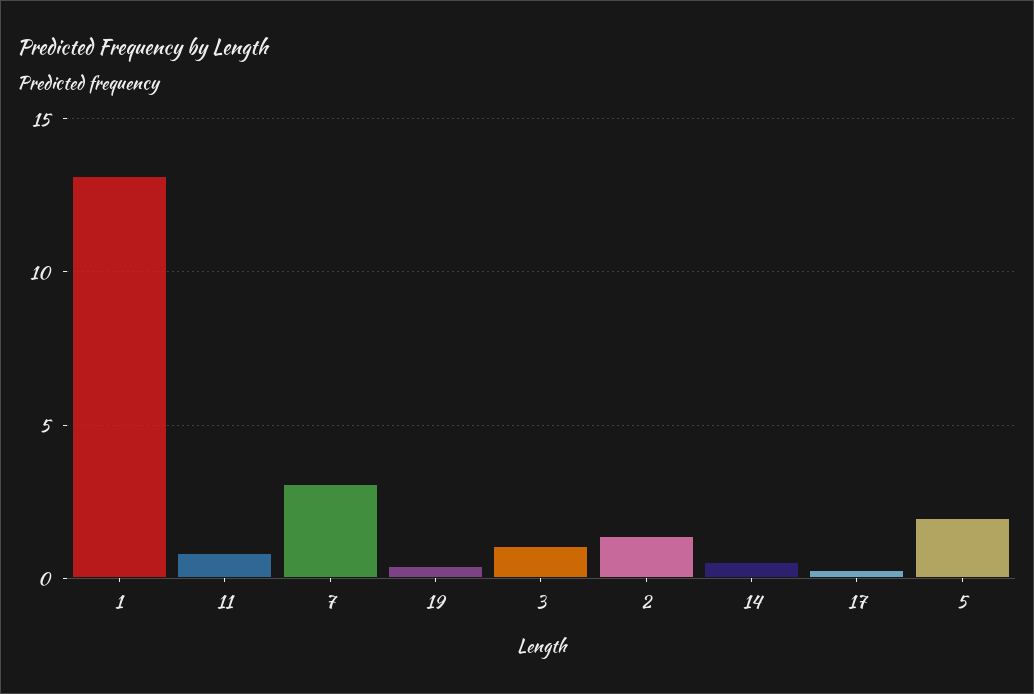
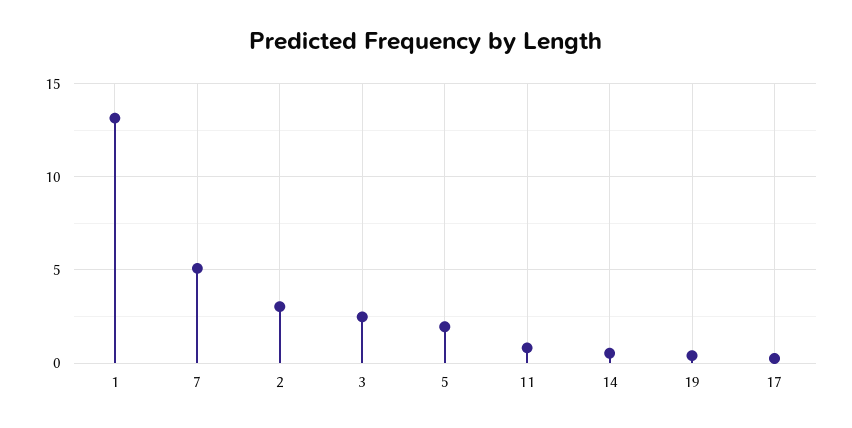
7: 3 -> 5
3: 1 -> 2.5
2: 1.5 -> 3

